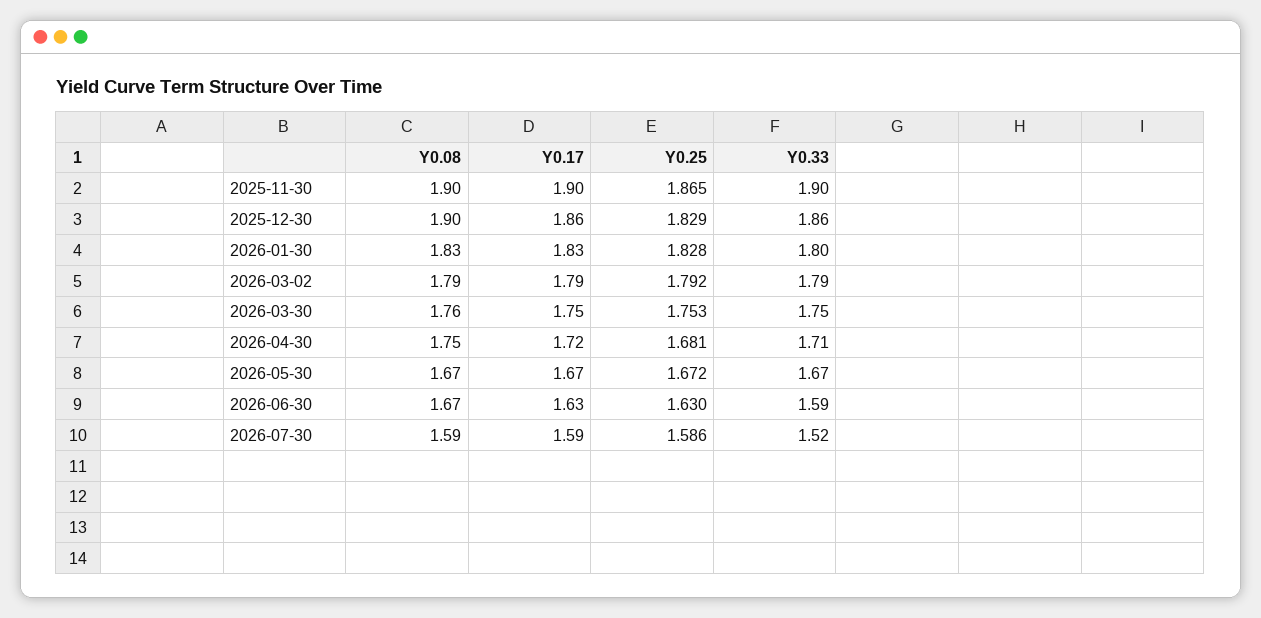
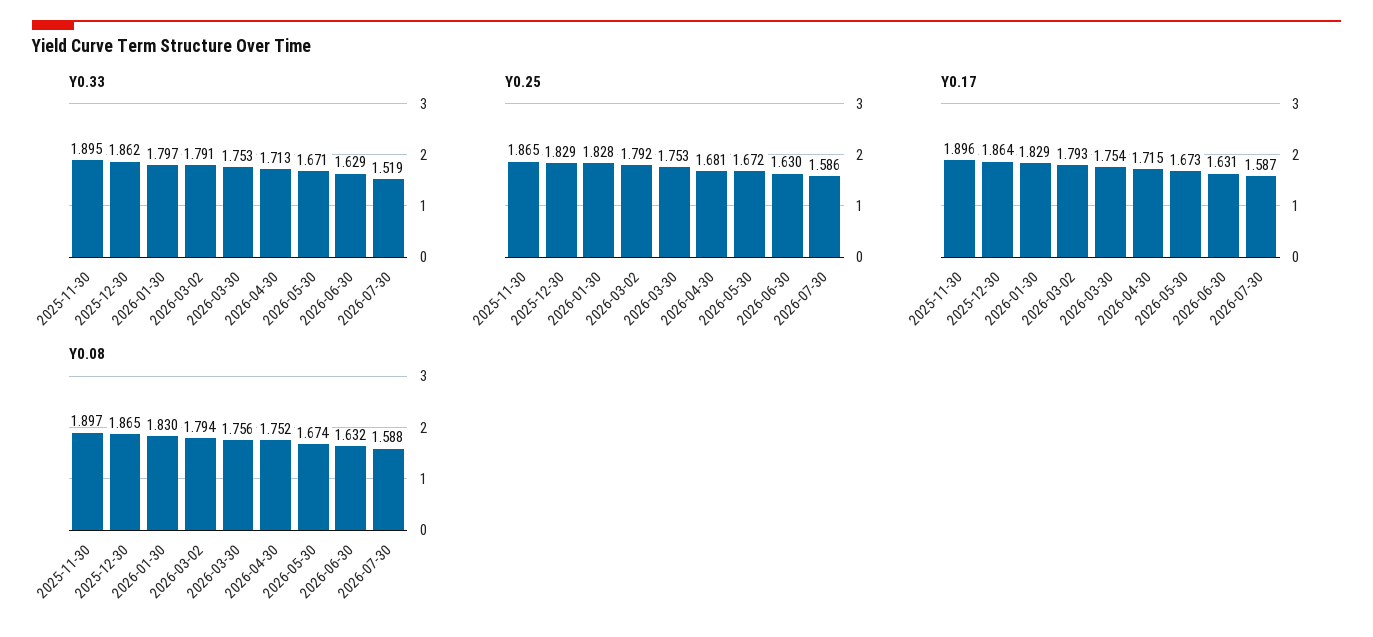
Y0.08, 2025-12-30: 1.9 -> 1.865
Y0.08, 2026-06-30: 1.67 -> 1.632
Y0.33, 2026-06-30: 1.59 -> 1.629

